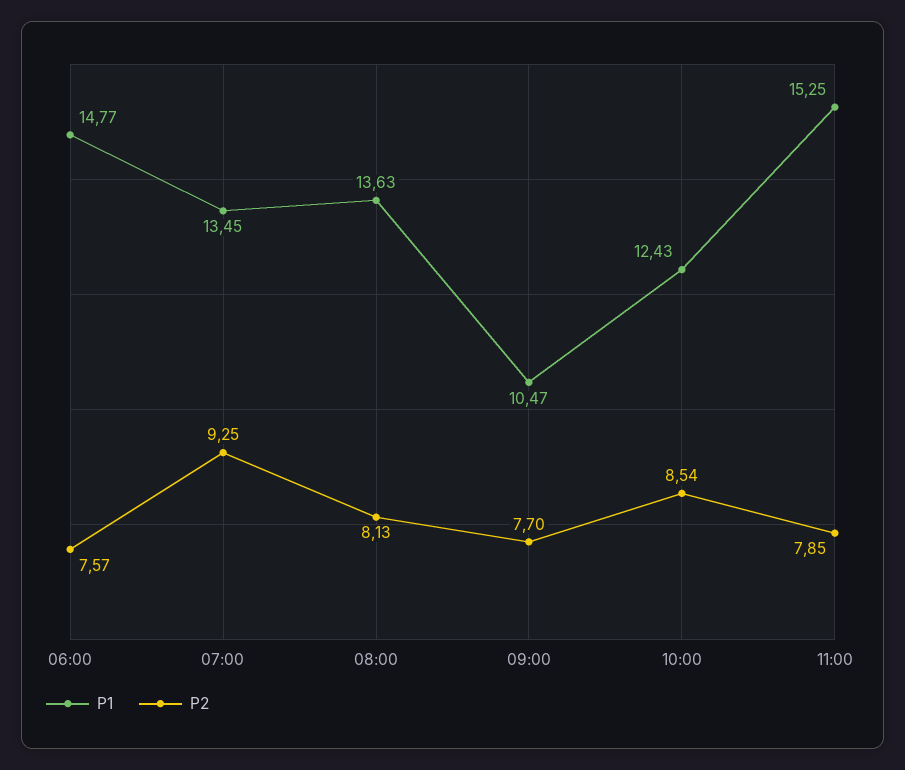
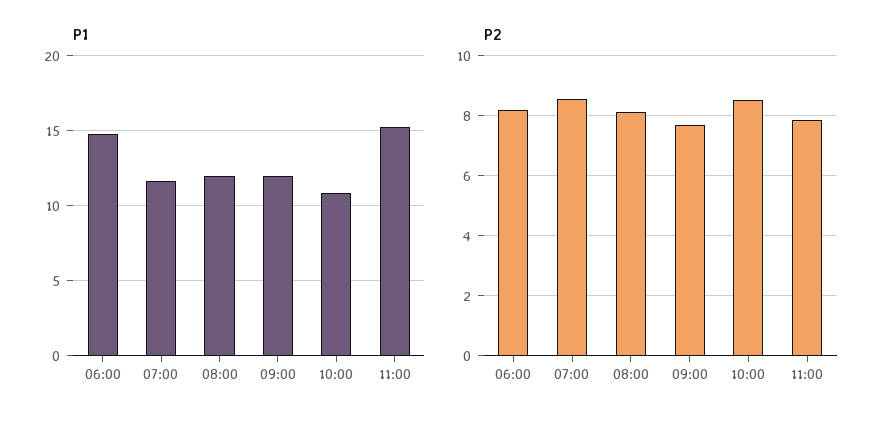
P2, 06:00: 7.57 -> 8.25
P1, 07:00: 13.45 -> 11.5
P2, 07:00: 9.25 -> 8.5
P1, 08:00: 13.63 -> 12
P1, 09:00: 10.47 -> 12
P1, 10:00: 12.43 -> 11

